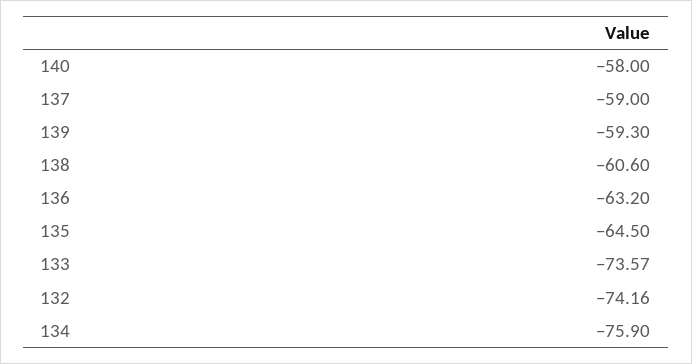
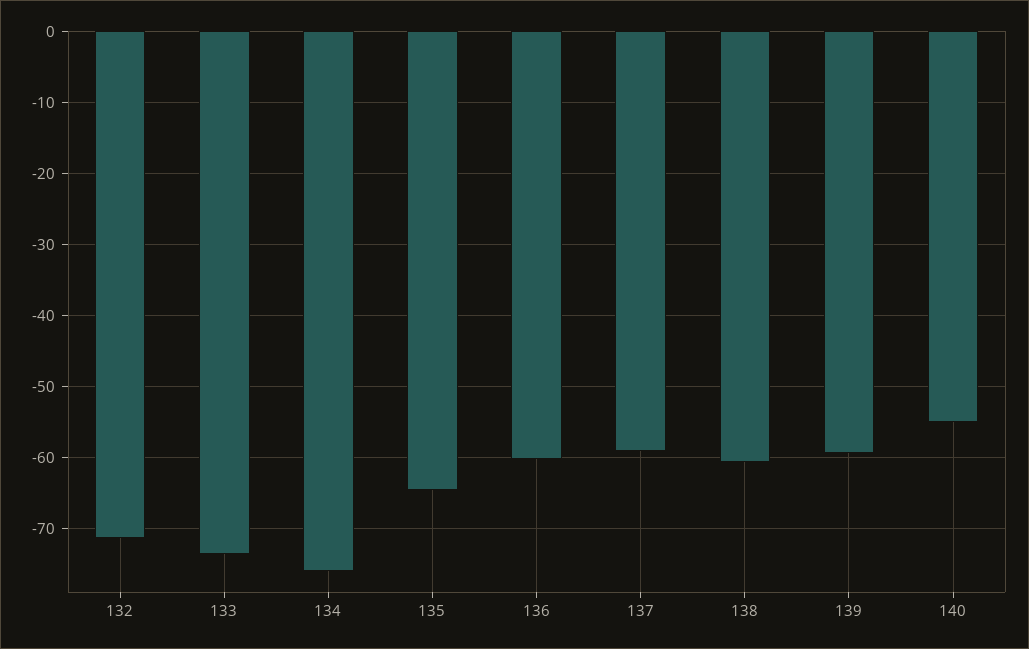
140: -58 -> -55
136: -63.2 -> -60
132: -74.16 -> -71

